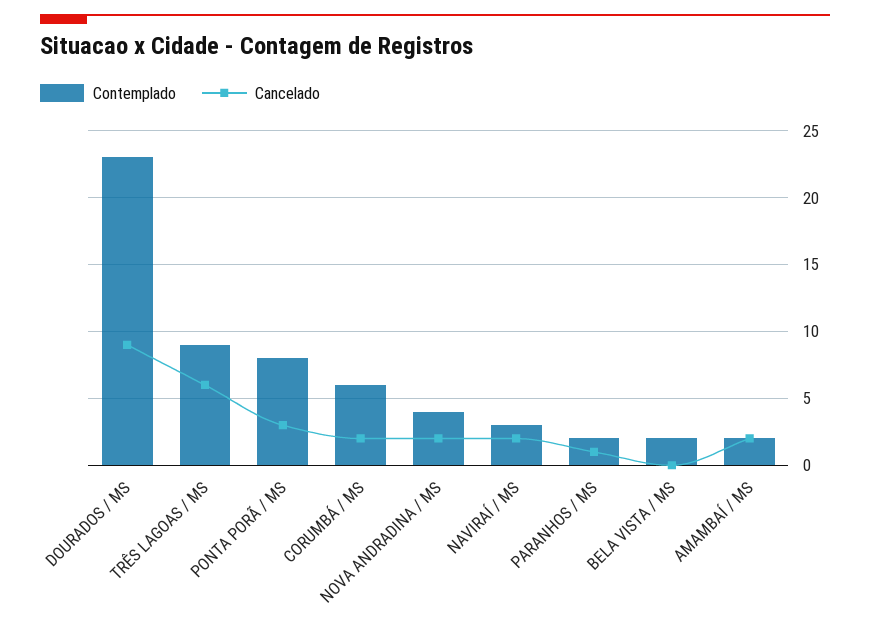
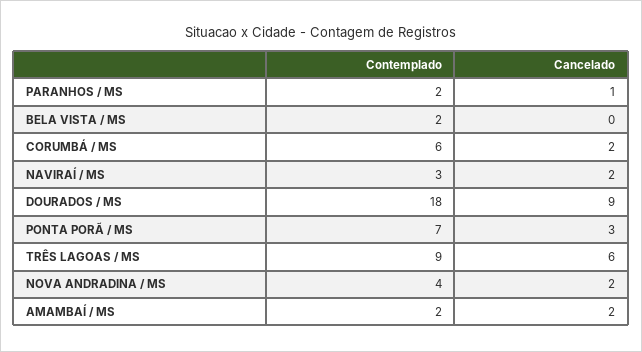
Contemplado, DOURADOS / MS: 23 -> 18
Contemplado, PONTA PORÃ / MS: 8 -> 7

